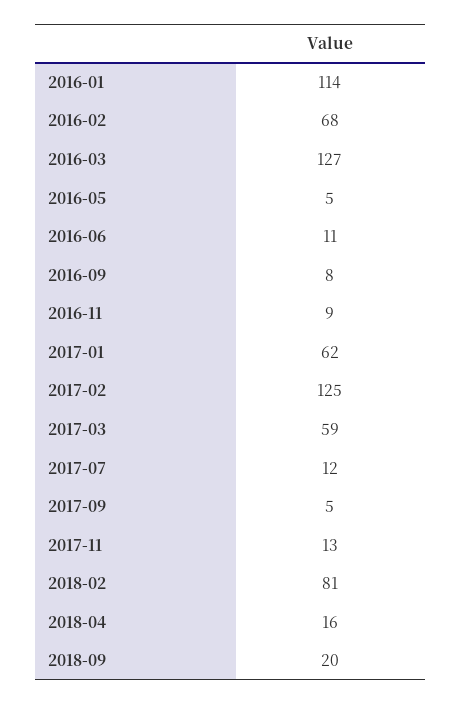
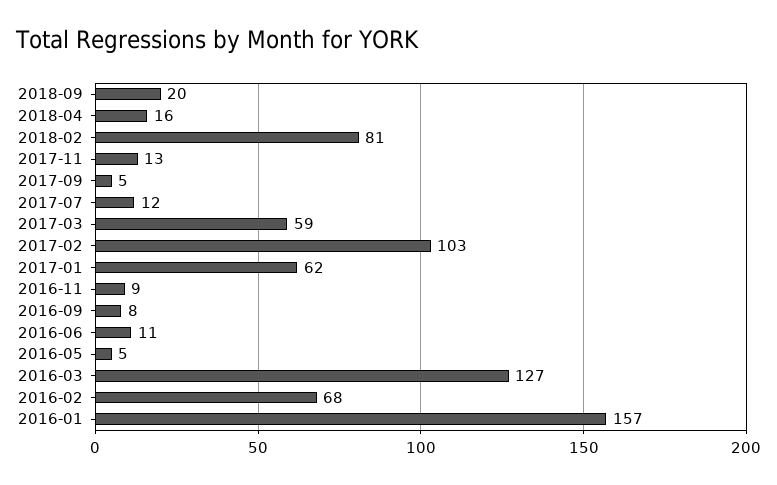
2016-01: 114 -> 157
2017-02: 125 -> 103

